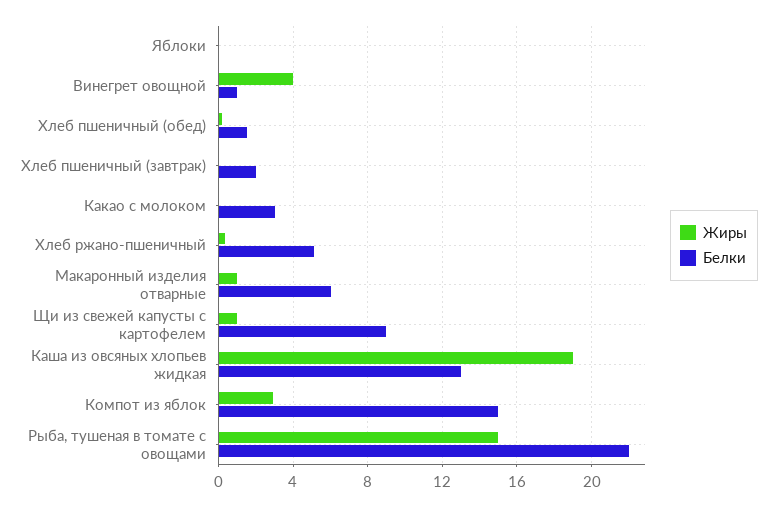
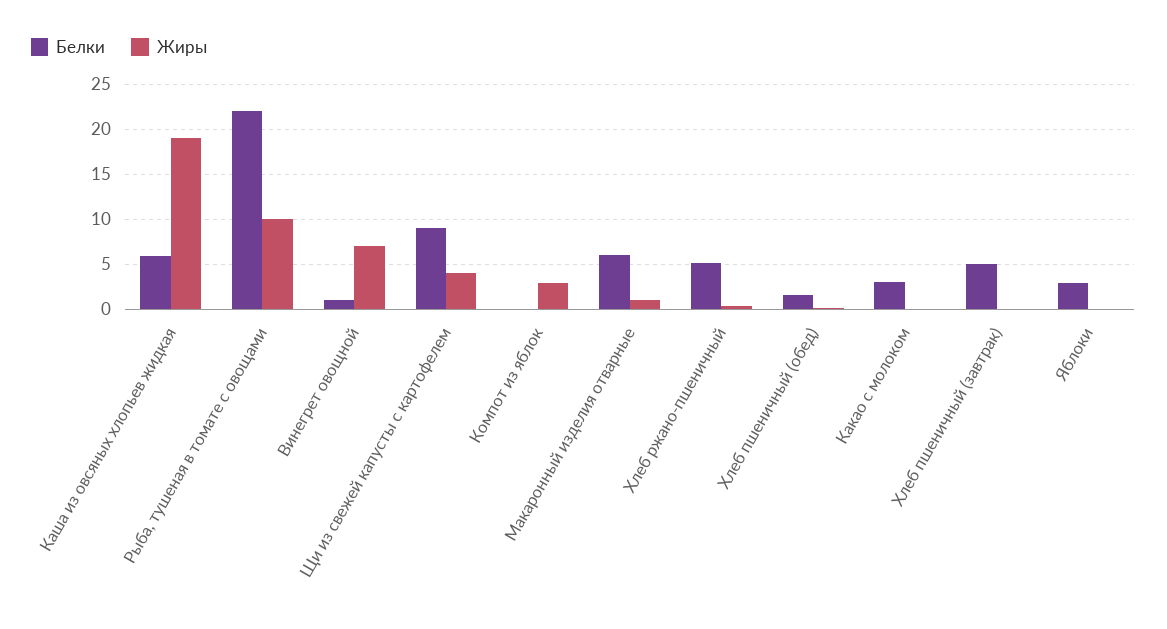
Белки, Яблоки: 0 -> 3
Жиры, Винегрет овощной: 4 -> 7
Белки, Хлеб пшеничный (завтрак): 2 -> 5
Жиры, Щи из свежей капусты с картофелем: 1 -> 4
Белки, Каша из овсяных хлопьев жидкая: 13 -> 6
Белки, Компот из яблок: 15 -> 0
Жиры, Рыба, тушеная в томате с овощами: 15 -> 10

